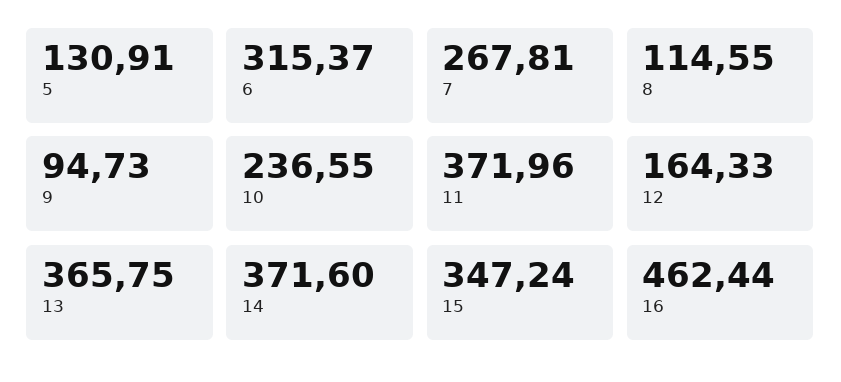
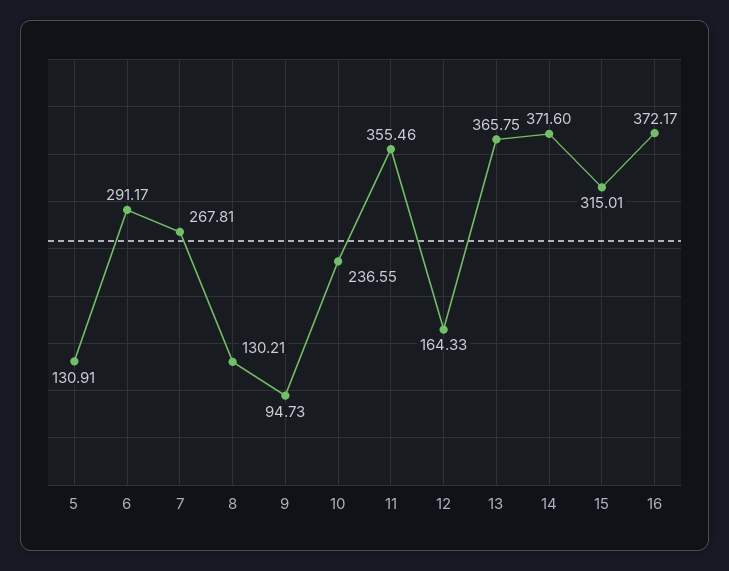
6: 315.37 -> 291.17
8: 114.55 -> 130.21
11: 371.96 -> 355.46
15: 347.24 -> 315.01
16: 462.44 -> 372.17

